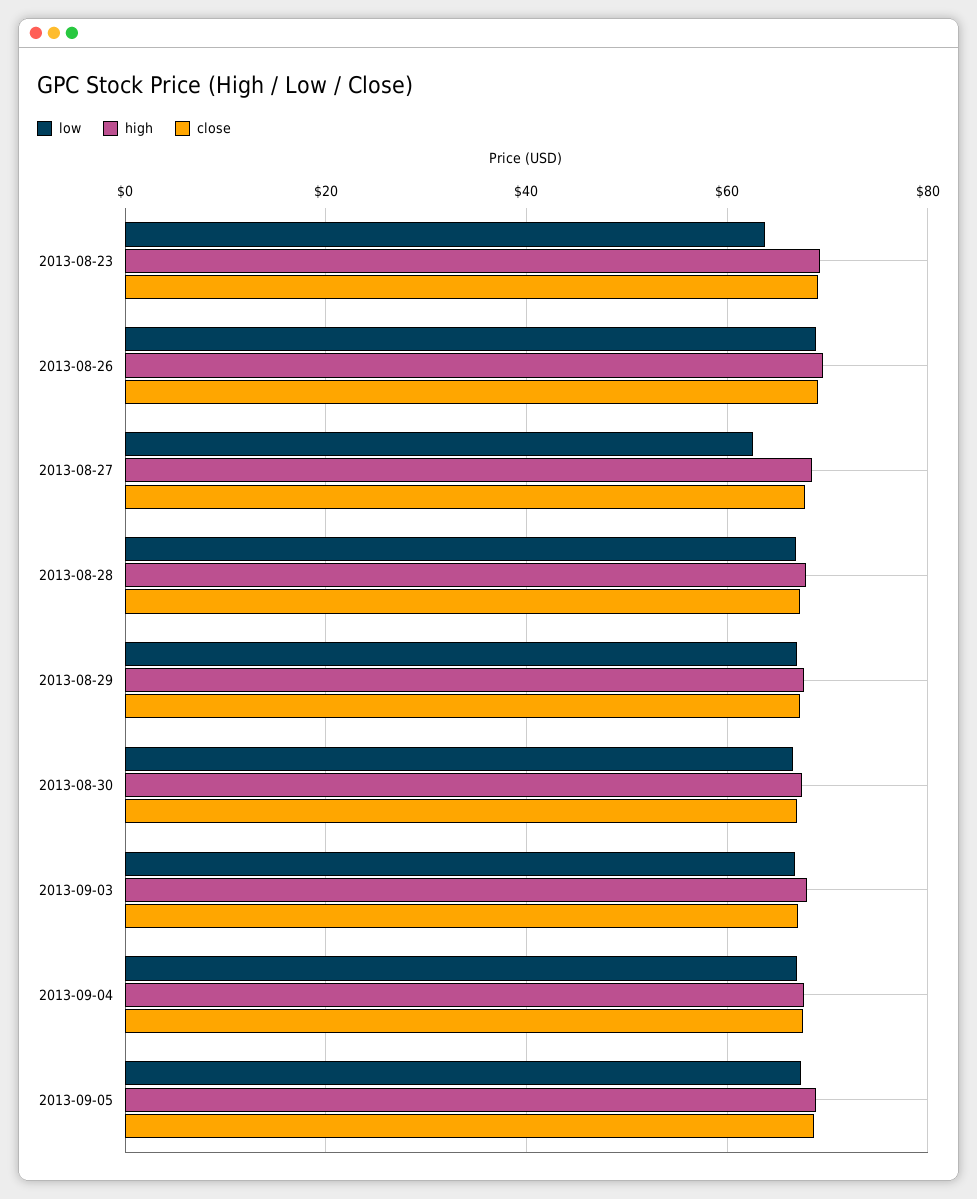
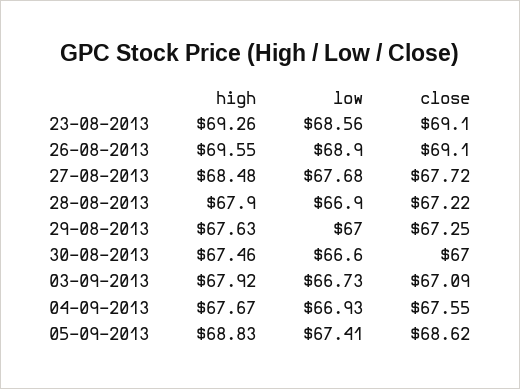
low, 2013-08-23: 64 -> 68.56
low, 2013-08-27: 62 -> 67.68

